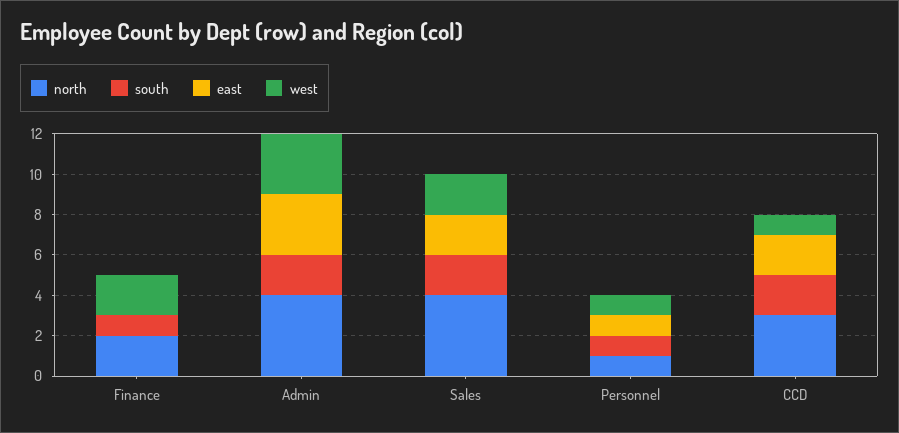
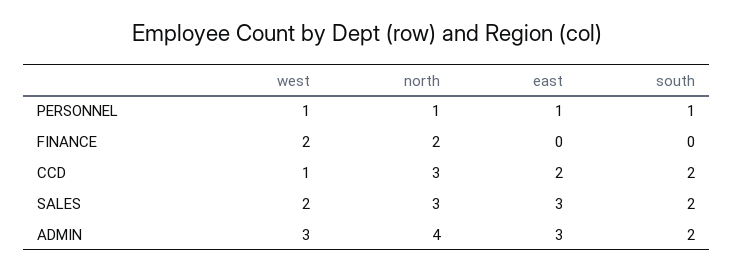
south, Finance: 1 -> 0
north, Sales: 4 -> 3
east, Sales: 2 -> 3

